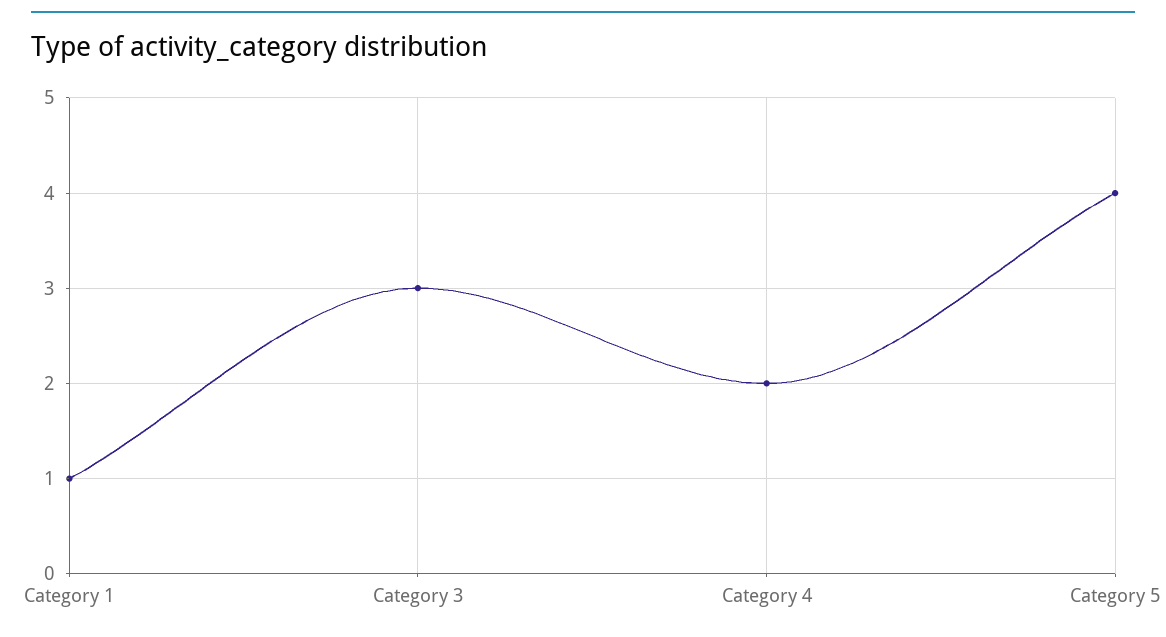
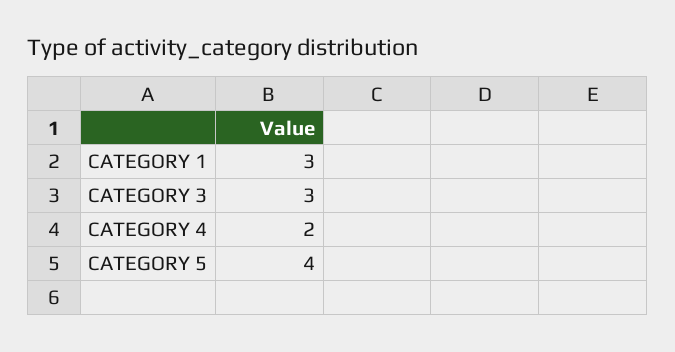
Category 1: 1 -> 3

